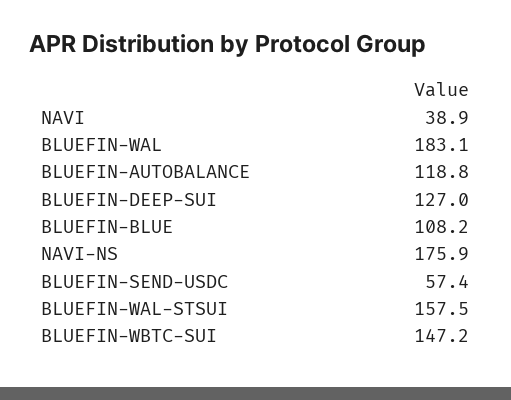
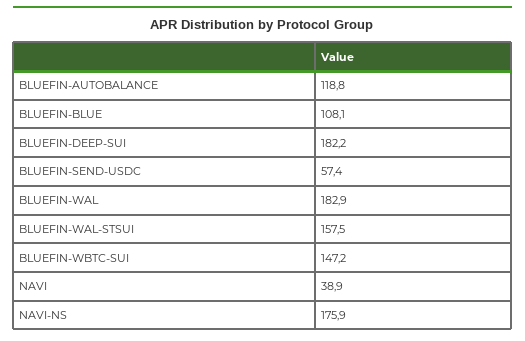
BLUEFIN-WAL: 183.1 -> 182.9
BLUEFIN-DEEP-SUI: 127 -> 182.2
BLUEFIN-BLUE: 108.2 -> 108.1

